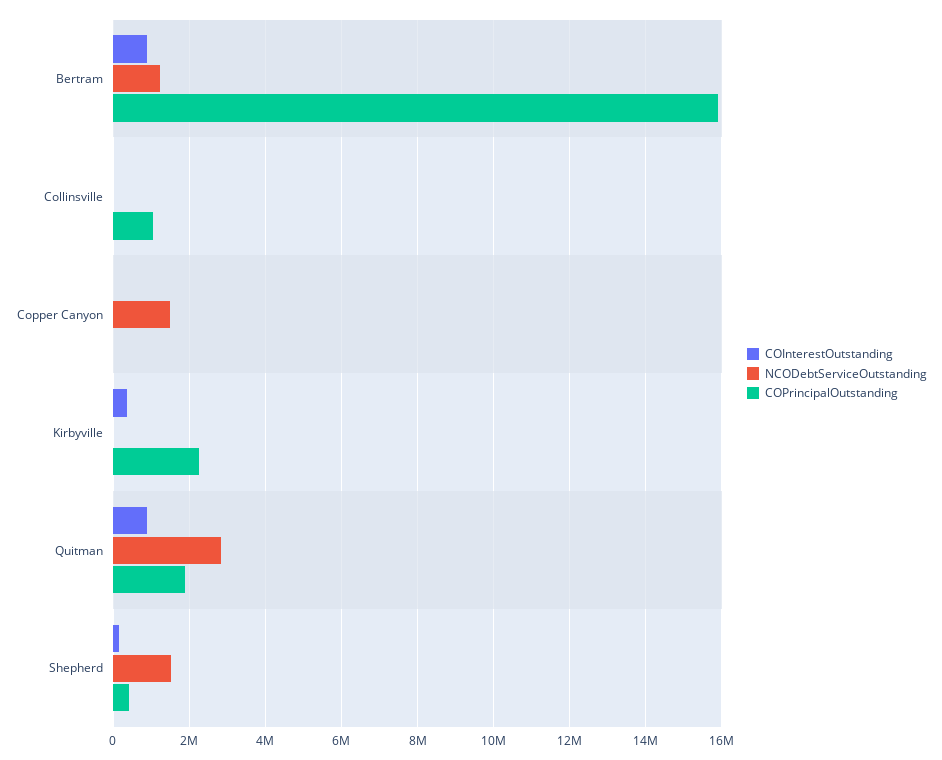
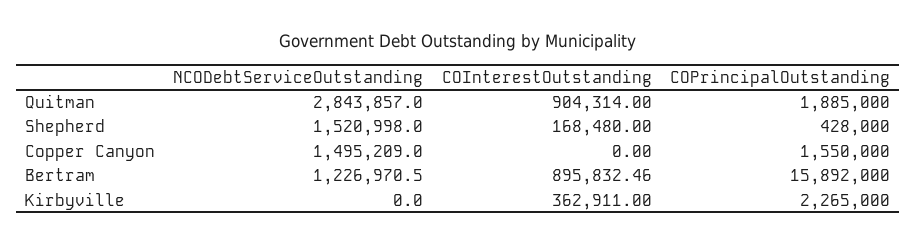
COInterestOutstanding, Collinsville: 0 -> none
NCODebtServiceOutstanding, Collinsville: 0 -> none
COPrincipalOutstanding, Collinsville: 1000000 -> none
COPrincipalOutstanding, Copper Canyon: 0 -> 1550000

